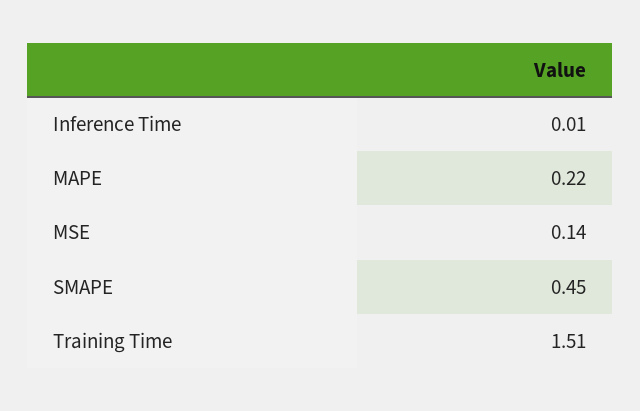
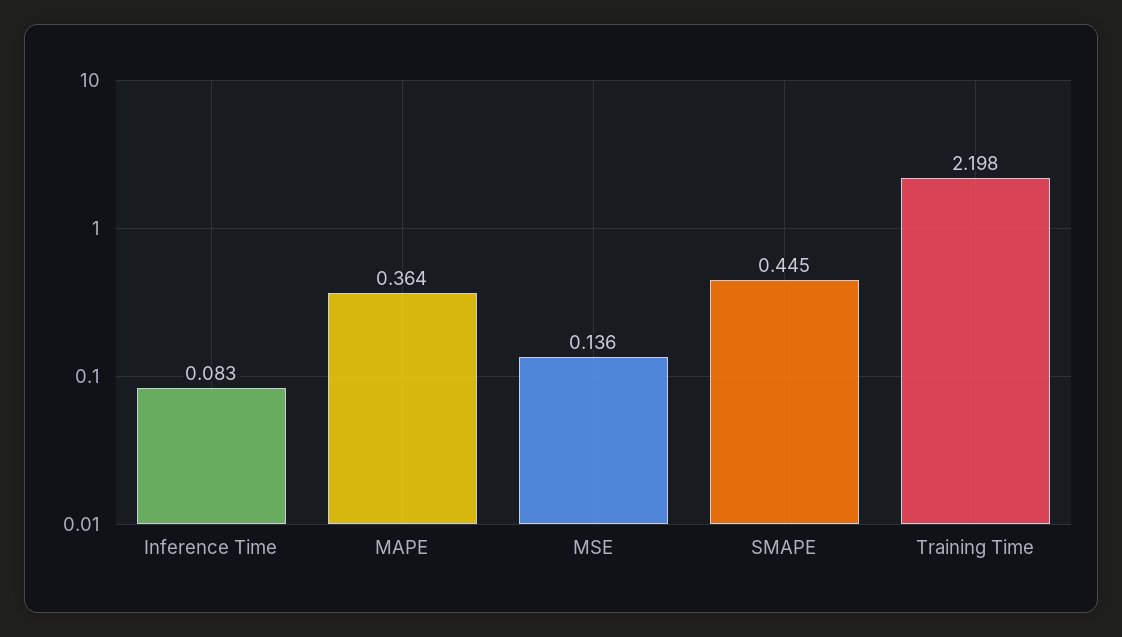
Inference Time: 0.01 -> 0.083
MAPE: 0.22 -> 0.364
Training Time: 1.51 -> 2.198

